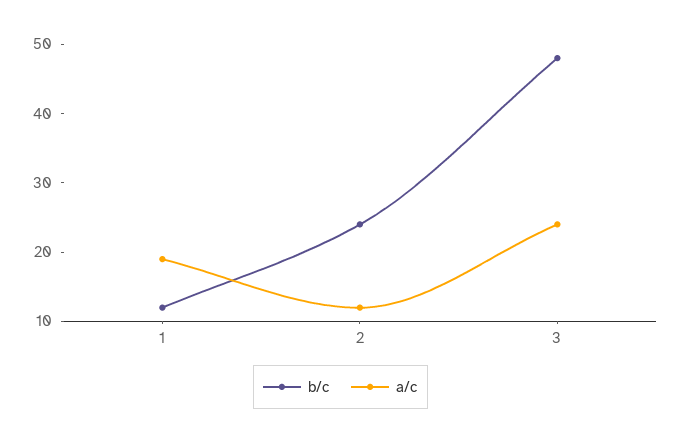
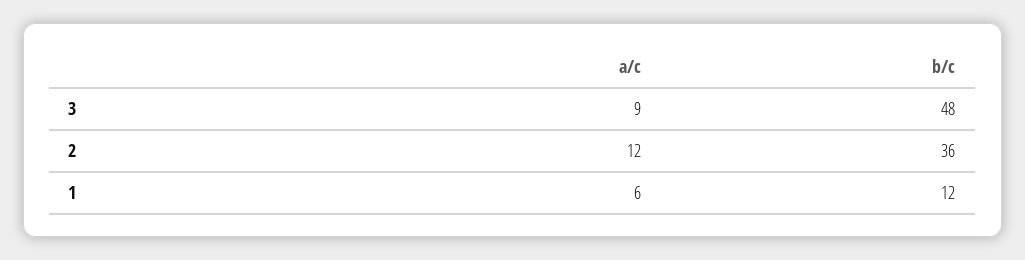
a/c, 1: 20 -> 6
b/c, 2: 25 -> 36
a/c, 3: 25 -> 9

